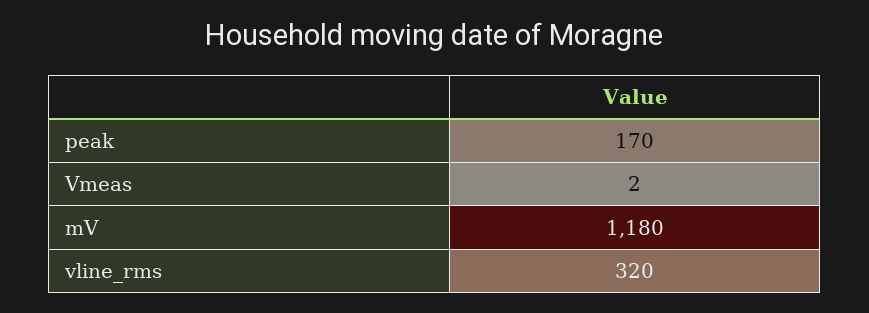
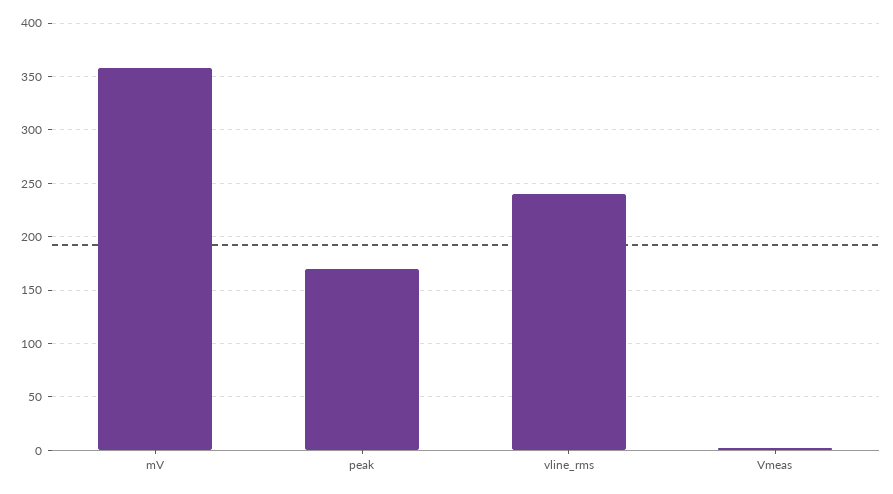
mV: 1180 -> 360
vline_rms: 320 -> 240

